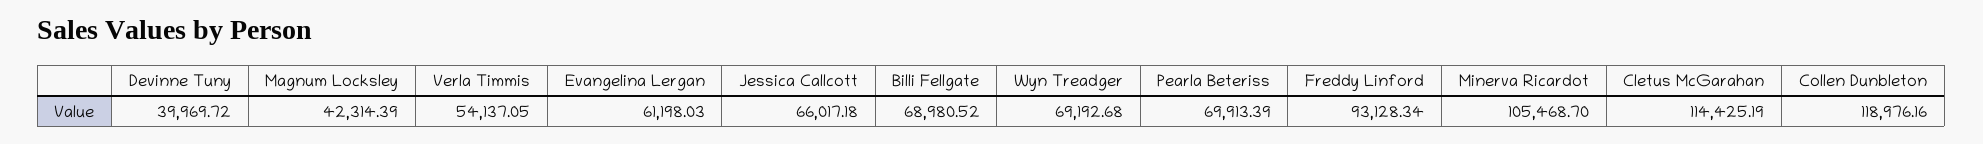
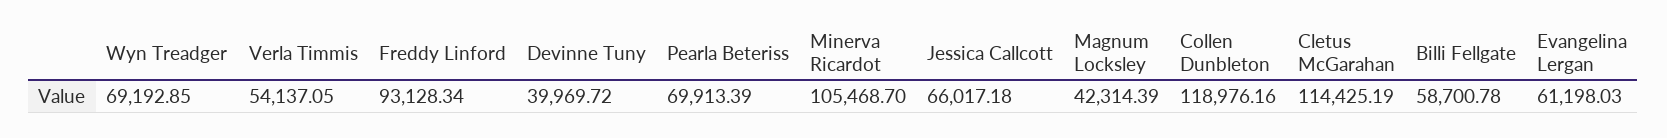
Billi Fellgate: 68980.52 -> 58700.78
Wyn Treadger: 69192.68 -> 69192.85

